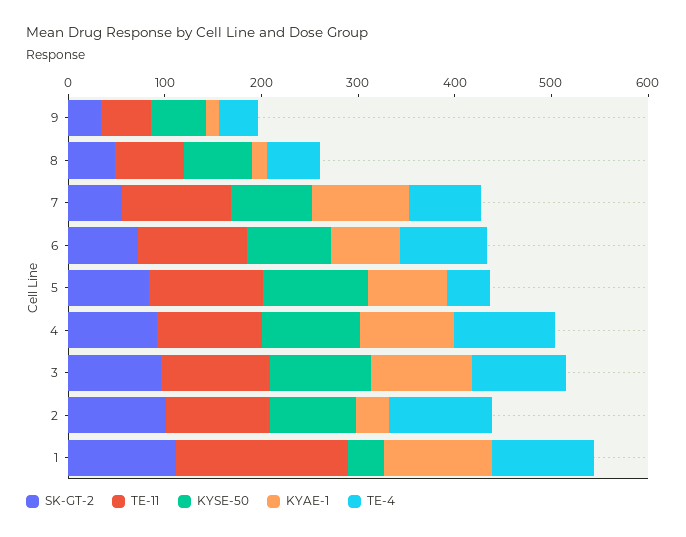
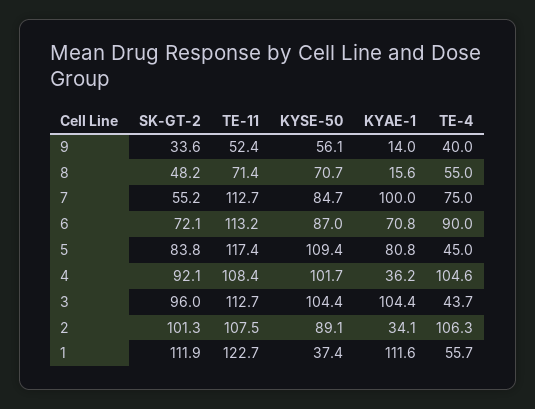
KYAE-1, 4: 100 -> 36.2
TE-4, 3: 100 -> 43.7
TE-11, 1: 180 -> 122.7
TE-4, 1: 100 -> 55.7

